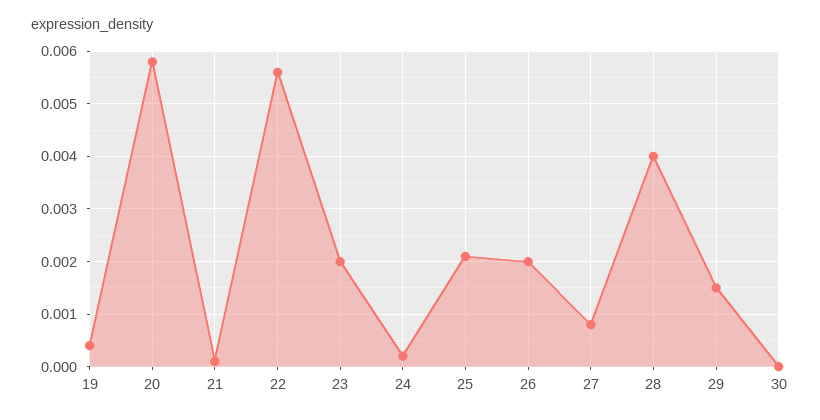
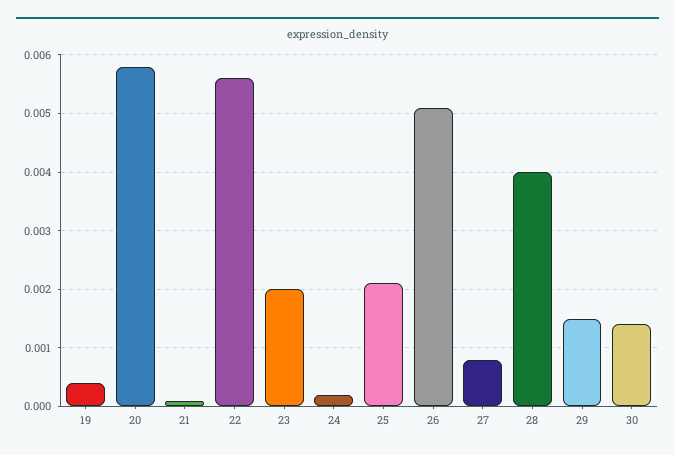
26: 0.002 -> 0.005
30: 0 -> 0.0015

